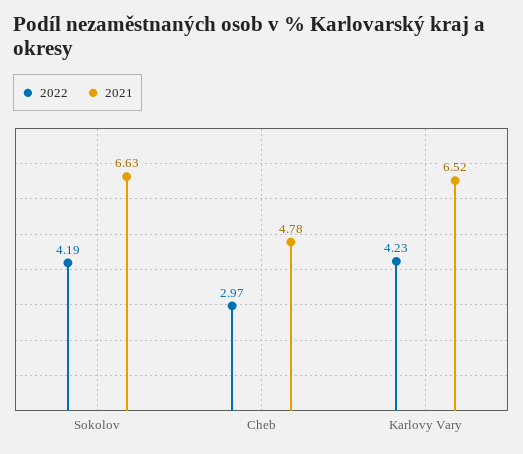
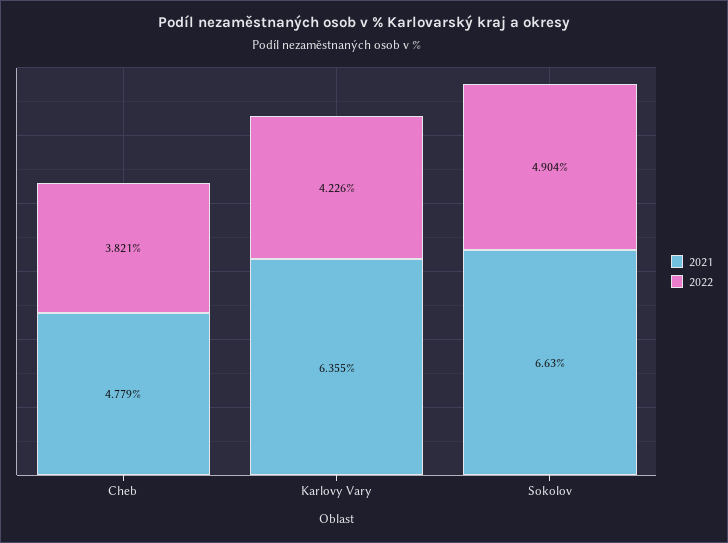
2022, Sokolov: 4.19 -> 4.904
2022, Cheb: 2.97 -> 3.821
2021, Karlovy Vary: 6.52 -> 6.355

